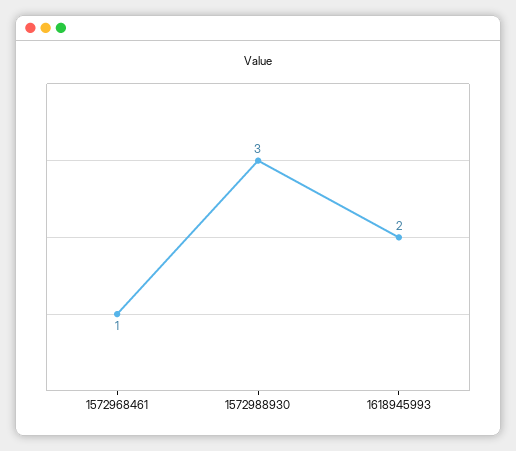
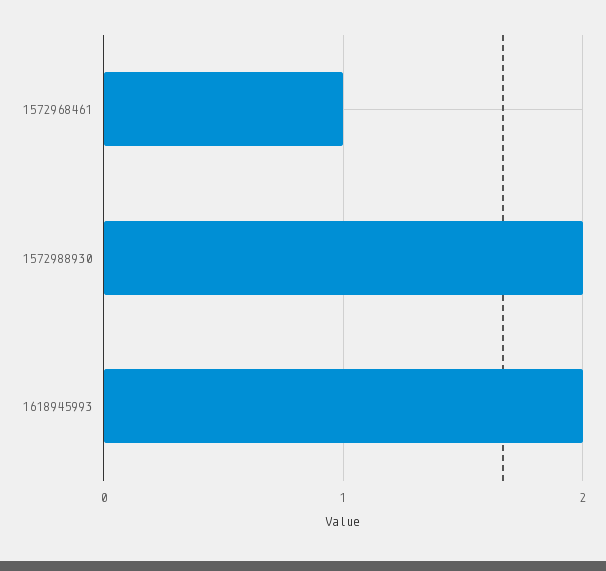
1572988930: 3 -> 2

